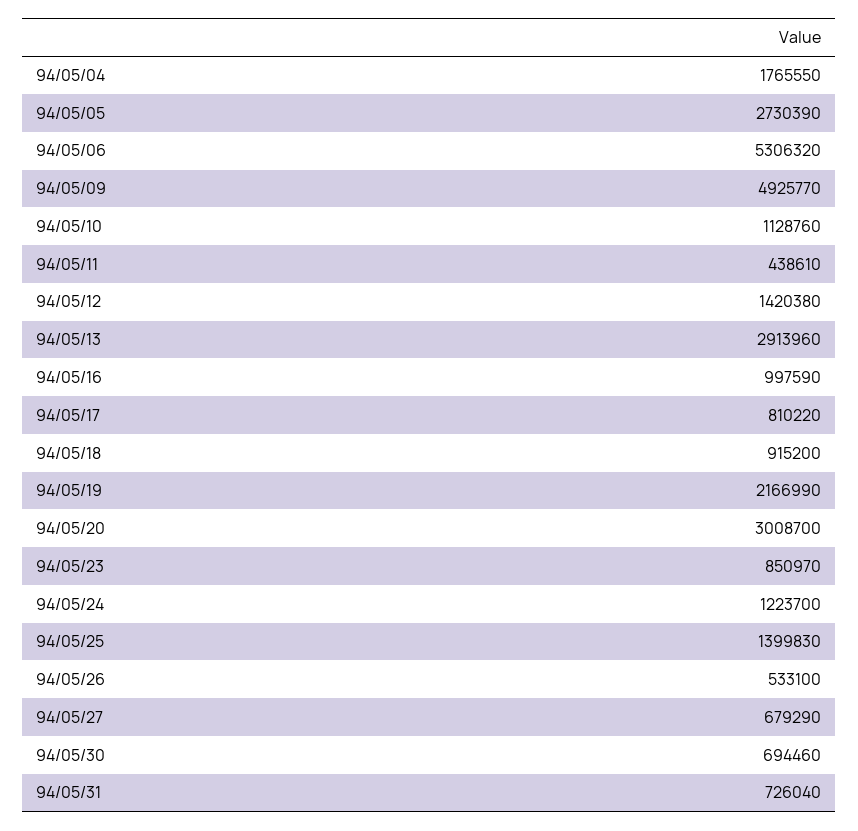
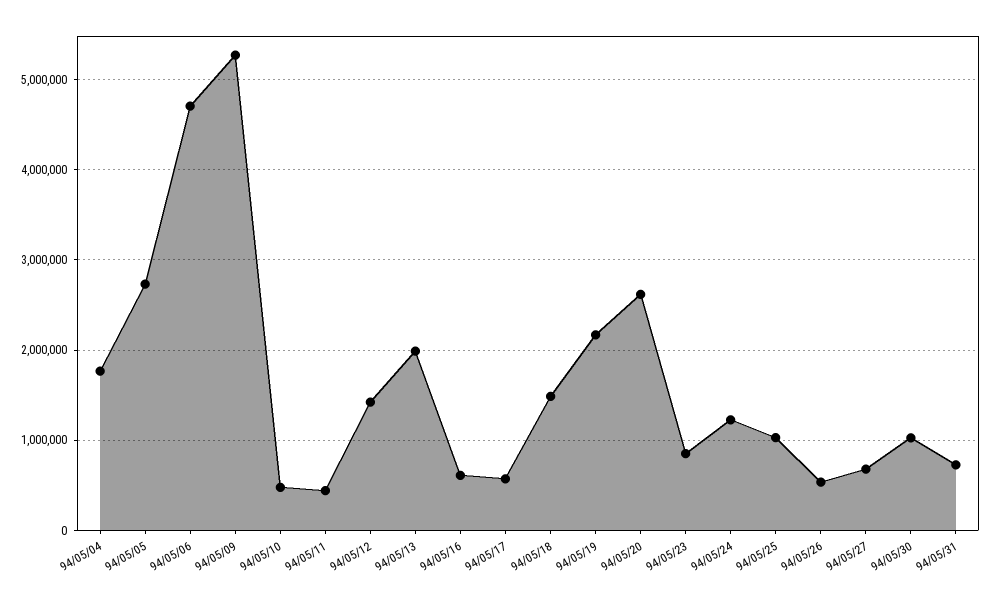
94/05/06: 5306320 -> 4700000
94/05/09: 4925770 -> 5300000
94/05/10: 1128760 -> 500000
94/05/13: 2913960 -> 2000000
94/05/16: 997590 -> 600000
94/05/17: 810220 -> 600000
94/05/18: 915200 -> 1500000
94/05/20: 3008700 -> 2600000
94/05/25: 1399830 -> 1000000
94/05/30: 694460 -> 1000000

